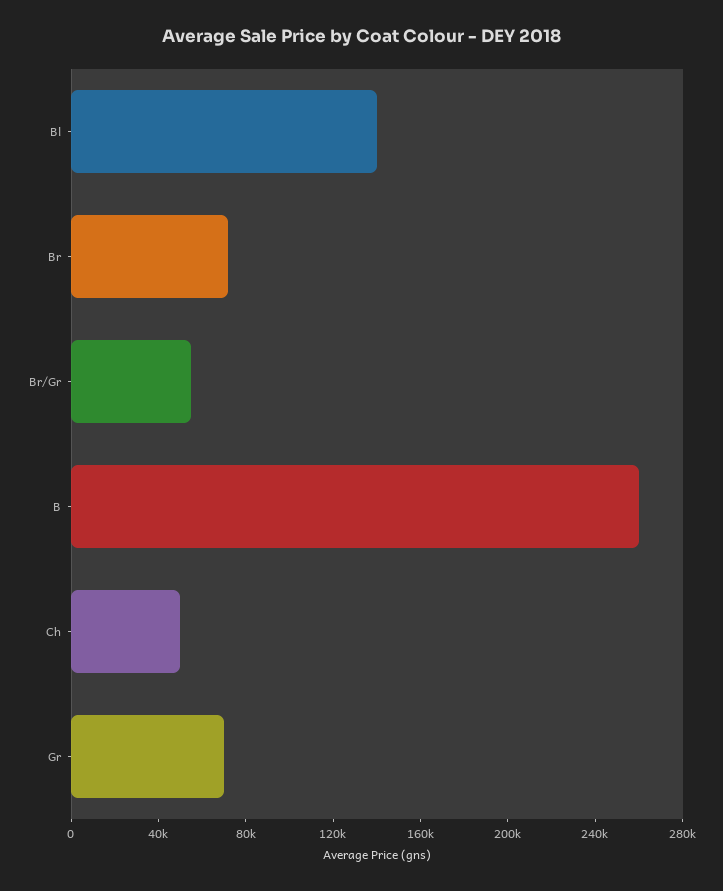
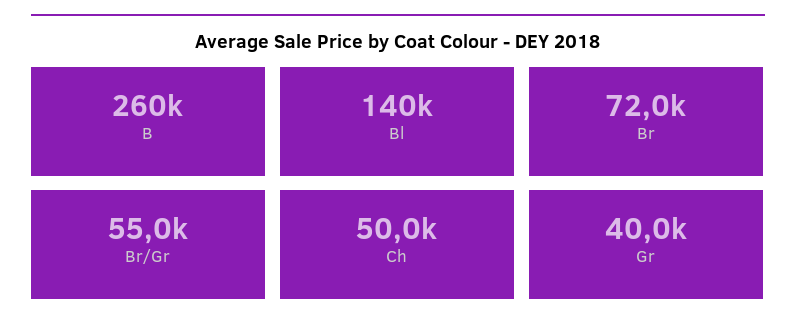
Gr: 70000 -> 40000

